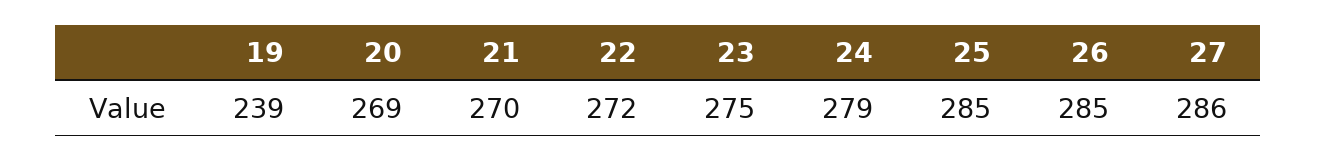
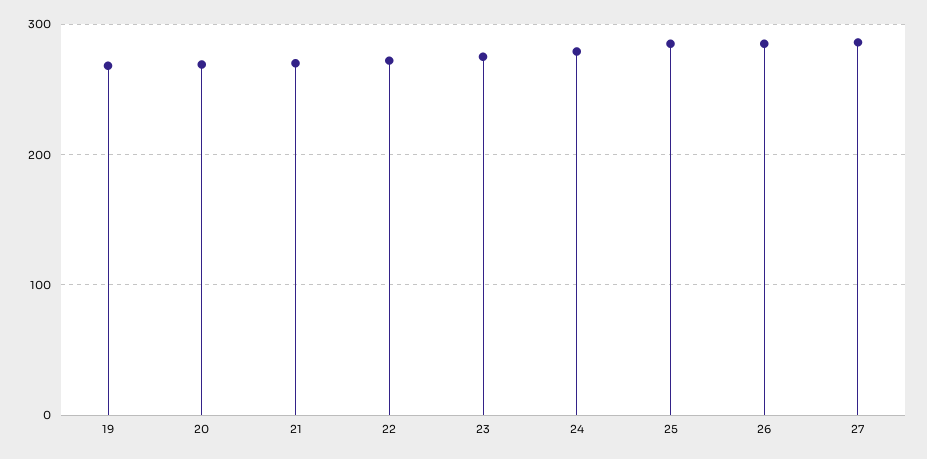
19: 239 -> 270

